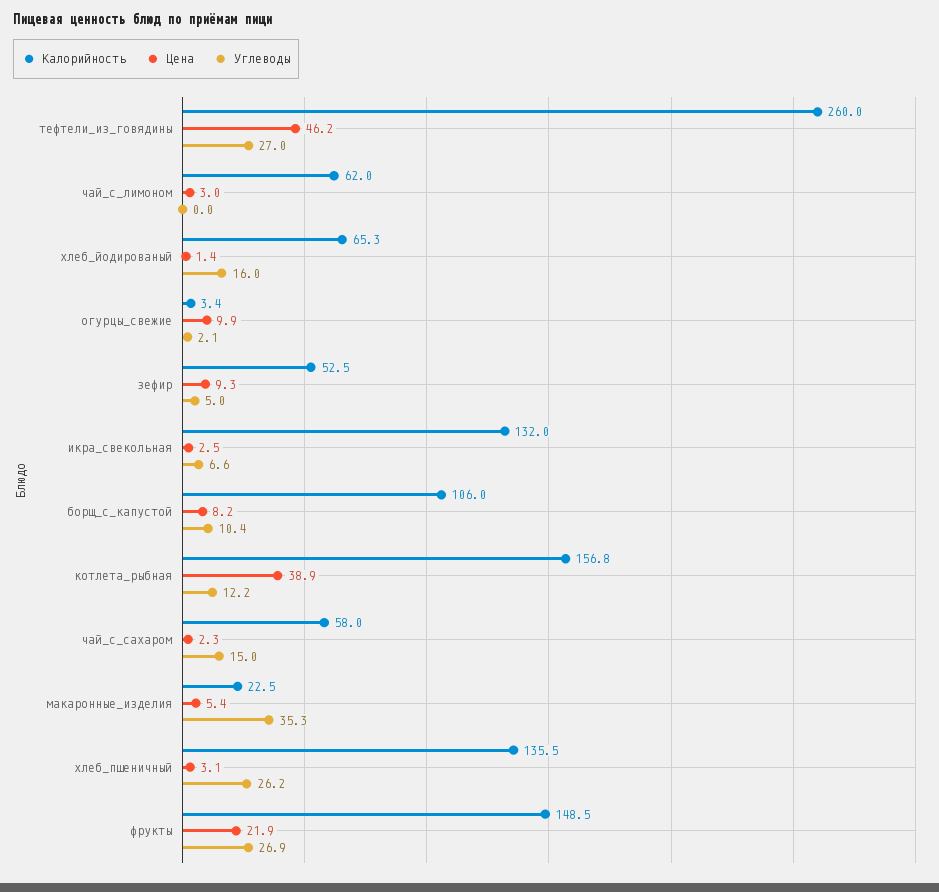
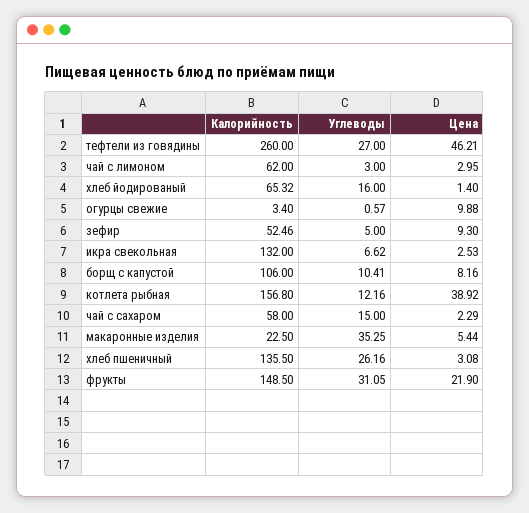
Углеводы, чай_с_лимоном: 0 -> 3
Углеводы, огурцы_свежие: 2.1 -> 0.57
Углеводы, фрукты: 26.9 -> 31.05

